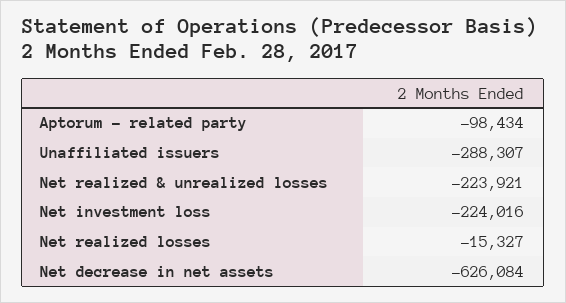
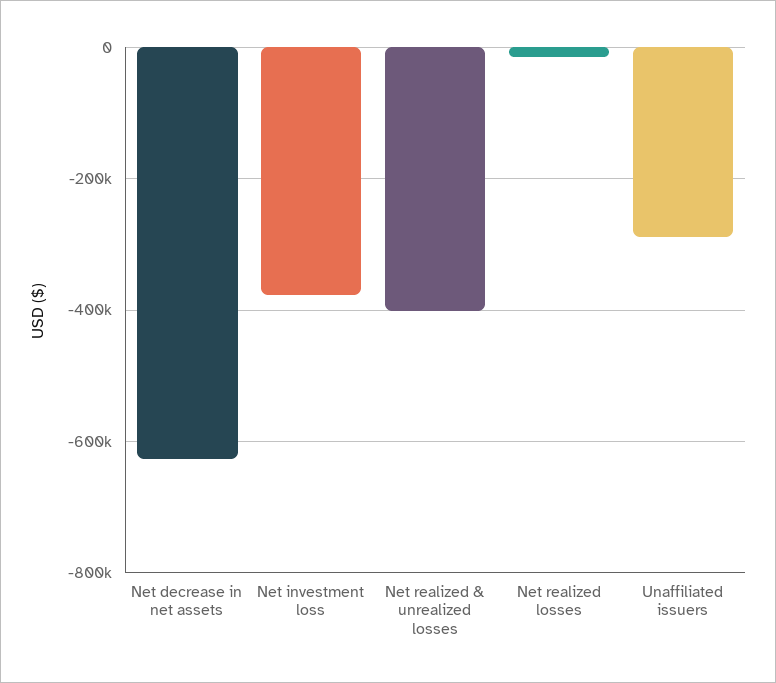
Aptorum - related party: -98434 -> none
Net realized & unrealized losses: -223921 -> -400000
Net investment loss: -224016 -> -380000

